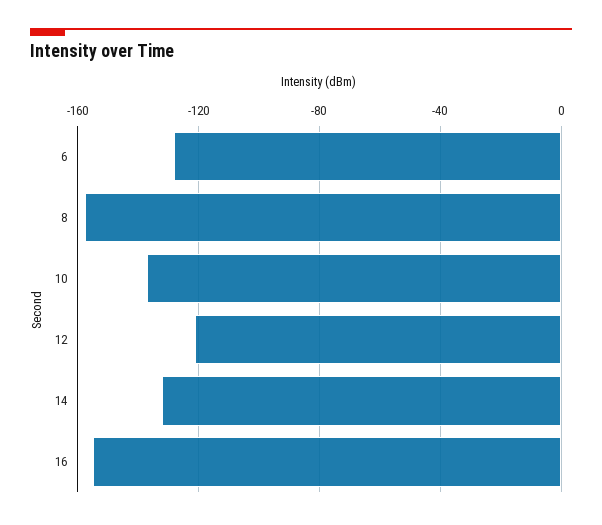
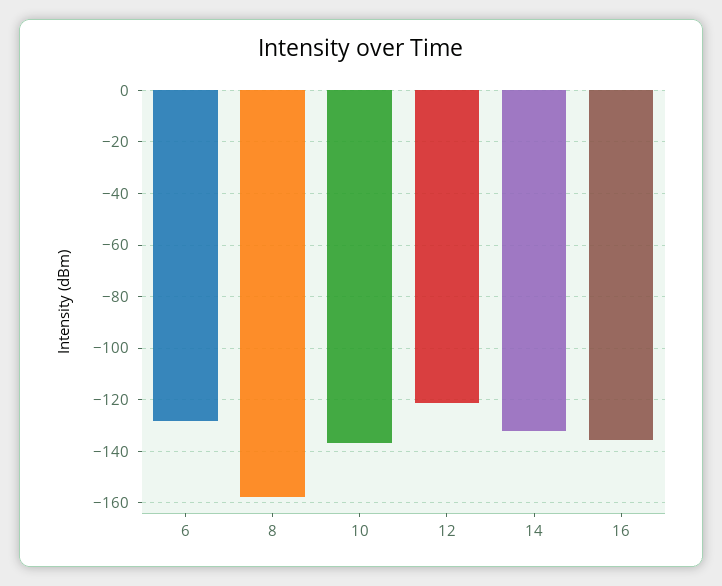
16: -155 -> -135

